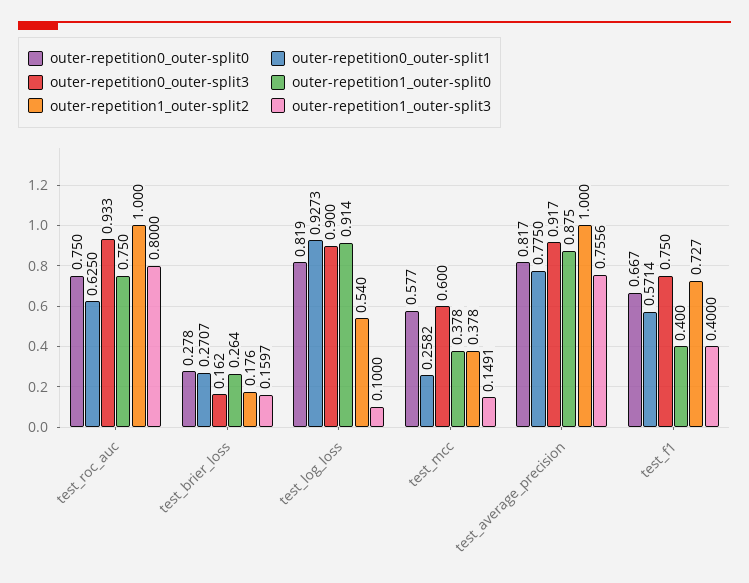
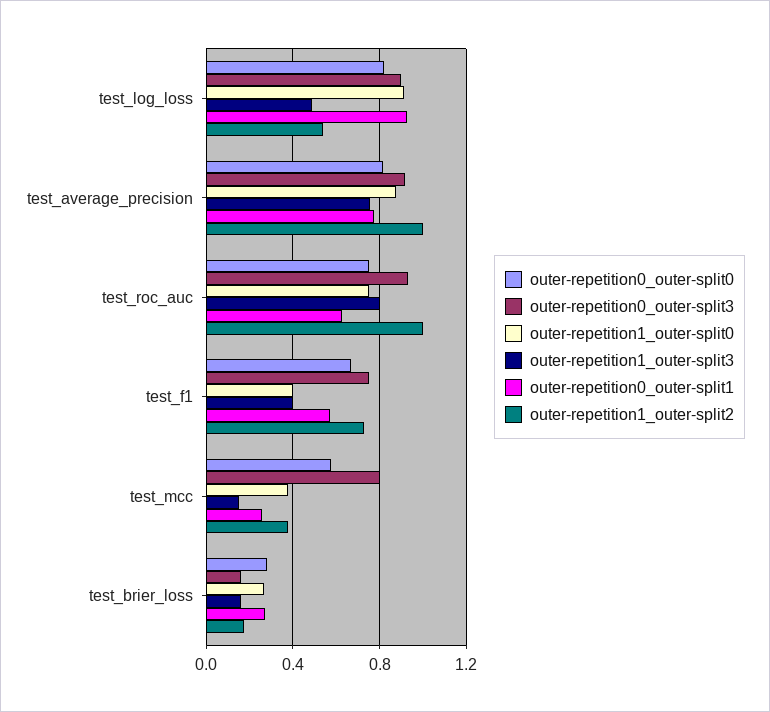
outer-repetition1_outer-split3, test_log_loss: 0.1 -> 0.5
outer-repetition0_outer-split3, test_mcc: 0.6 -> 0.8

